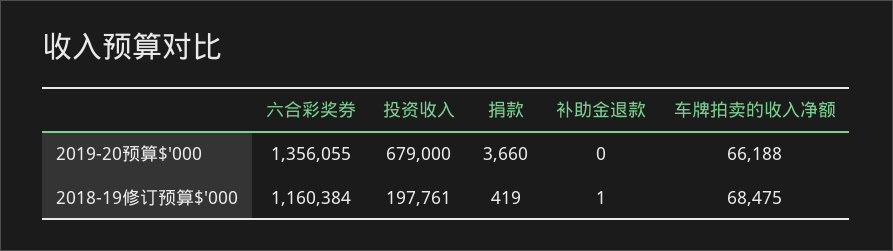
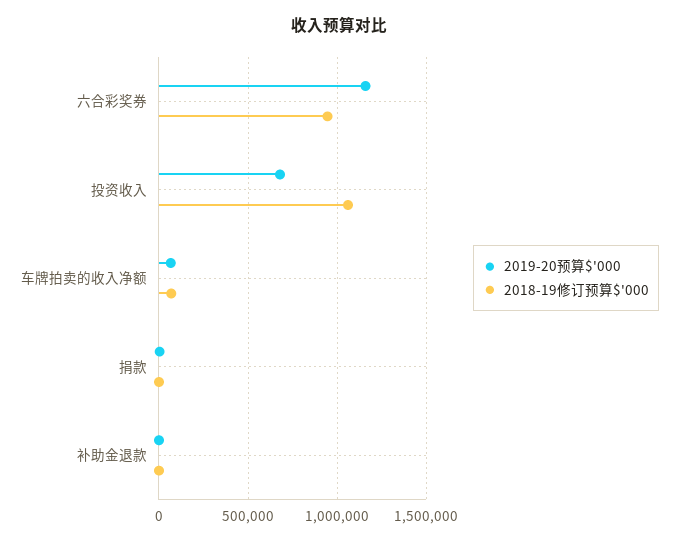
2019-20预算$'000, 六合彩奖券: 1356055 -> 1150000
2018-19修订预算$'000, 六合彩奖券: 1160384 -> 950000
2018-19修订预算$'000, 投资收入: 197761 -> 1050000

